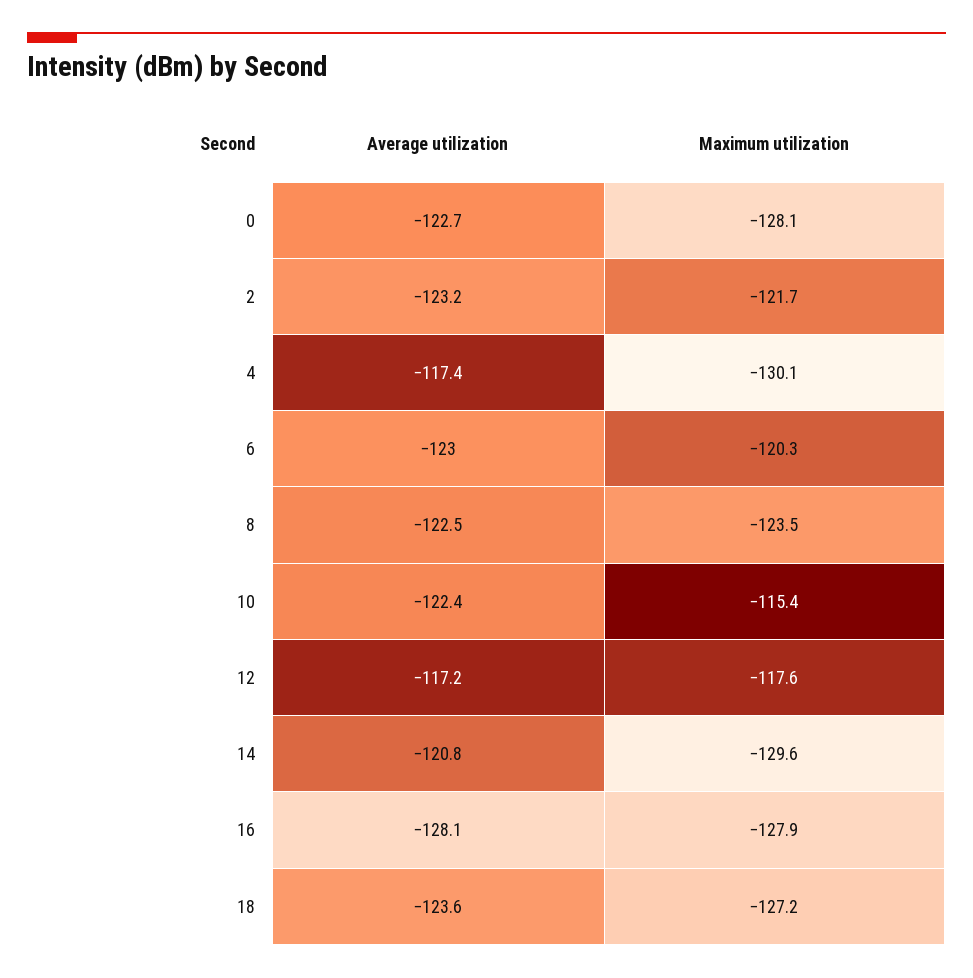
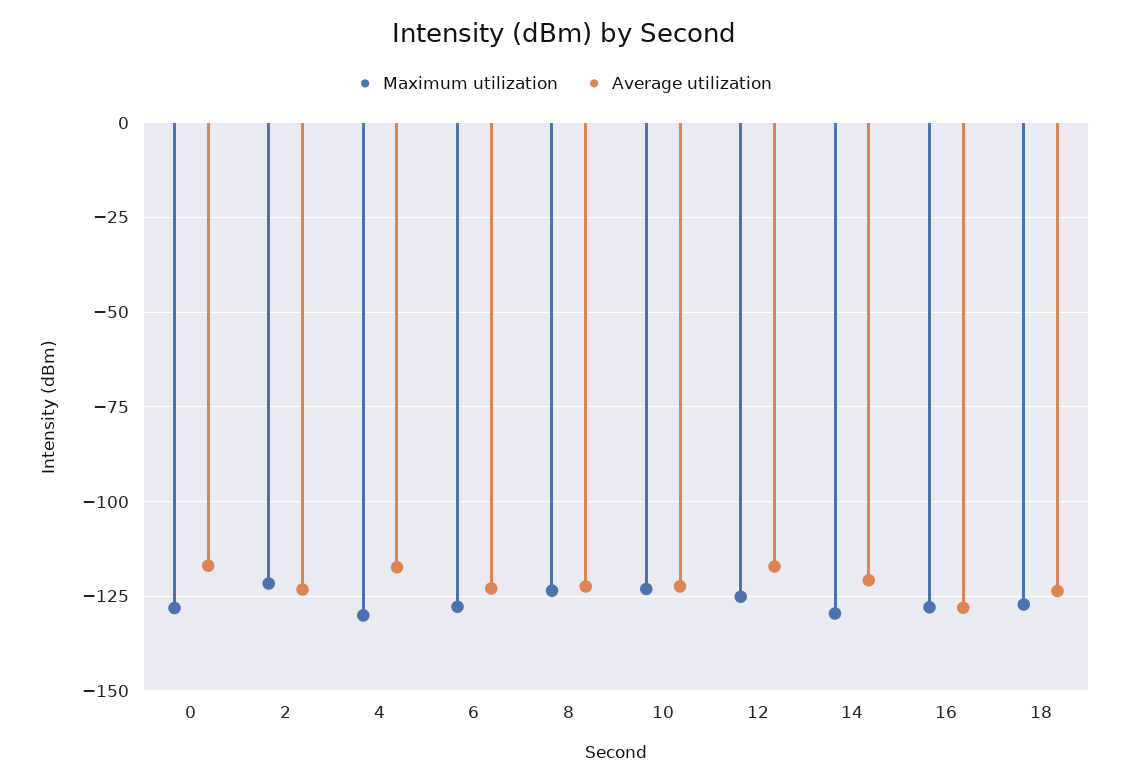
Average utilization, 0: -122.7 -> -117.5
Maximum utilization, 6: -120.3 -> -127.5
Maximum utilization, 10: -115.4 -> -122.5
Maximum utilization, 12: -117.6 -> -125

